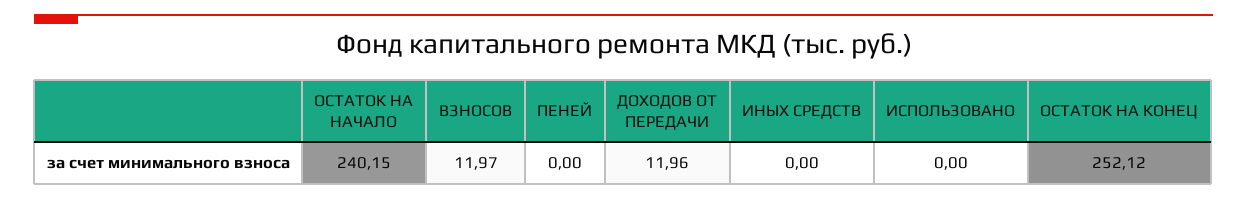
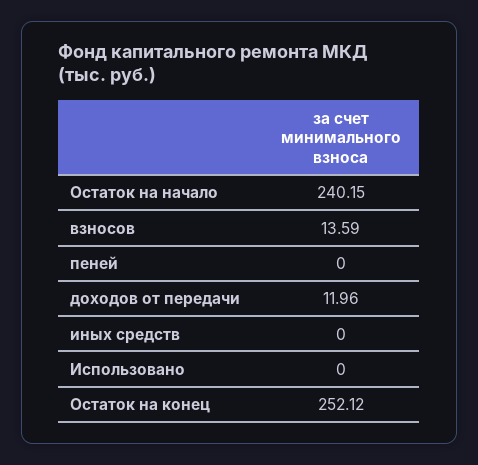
ВЗНОСОВ: 11.97 -> 13.59

